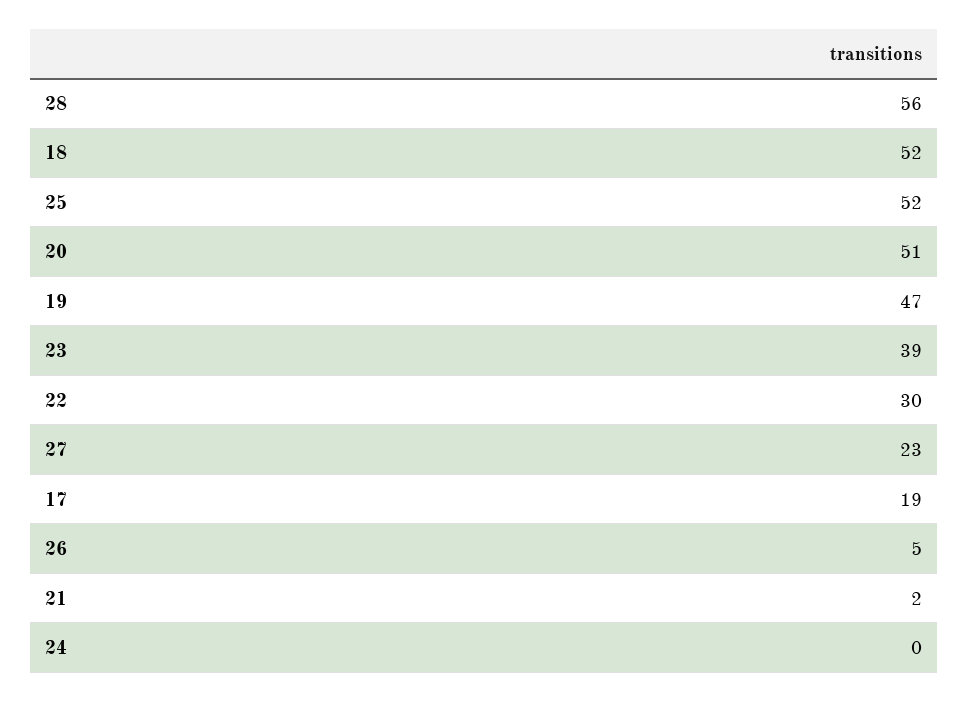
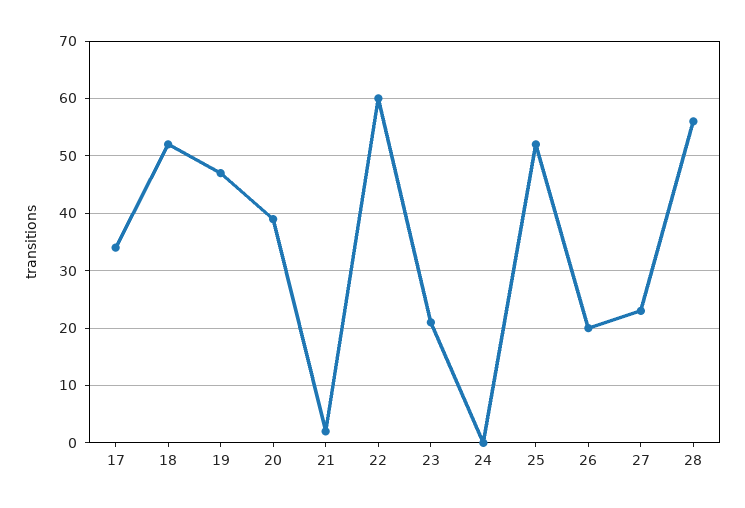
20: 51 -> 40
23: 39 -> 20
22: 30 -> 60
17: 19 -> 35
26: 5 -> 20

